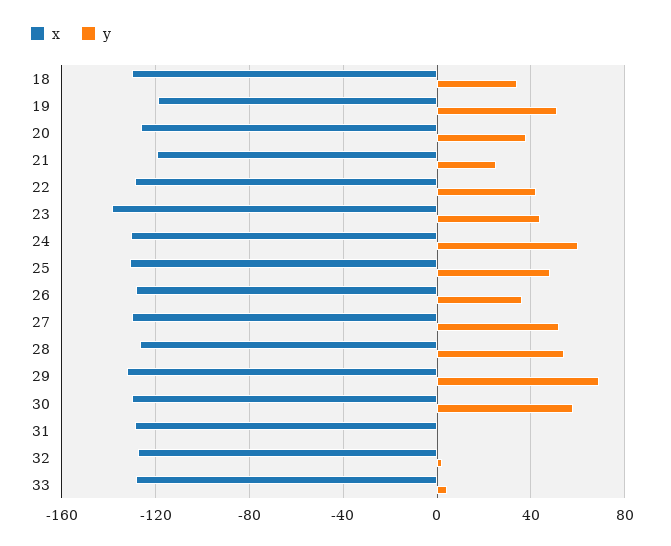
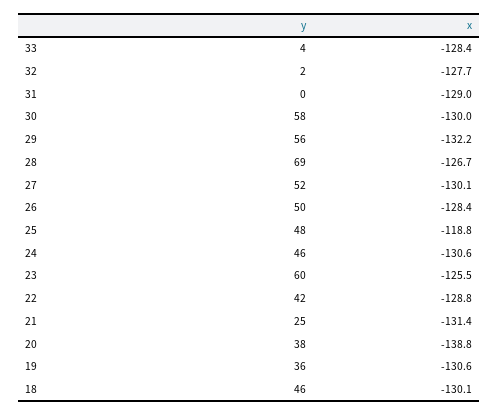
y, 18: 35 -> 46
x, 19: -120 -> -130.6
y, 19: 50 -> 36
x, 20: -125 -> -138.8
x, 21: -120 -> -131.4
x, 23: -140 -> -125.5
y, 23: 45 -> 60
y, 24: 60 -> 46
x, 25: -130 -> -118.8
y, 26: 35 -> 50
y, 28: 55 -> 69
y, 29: 70 -> 56

